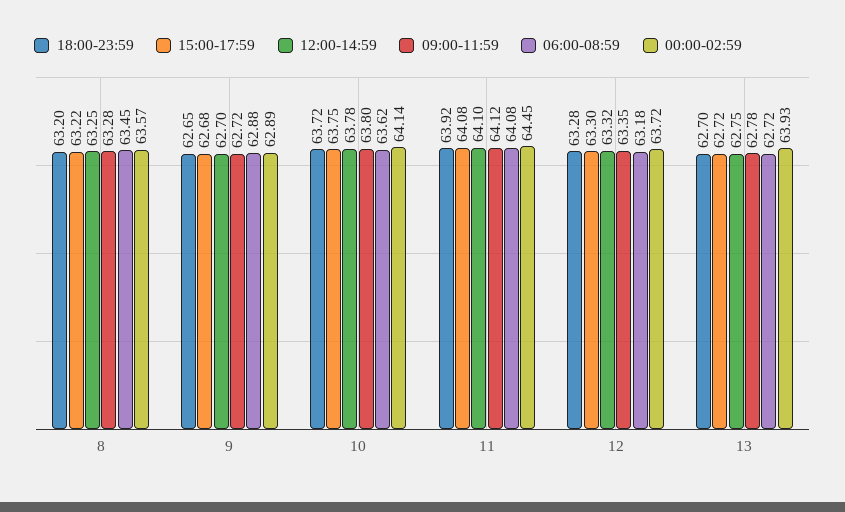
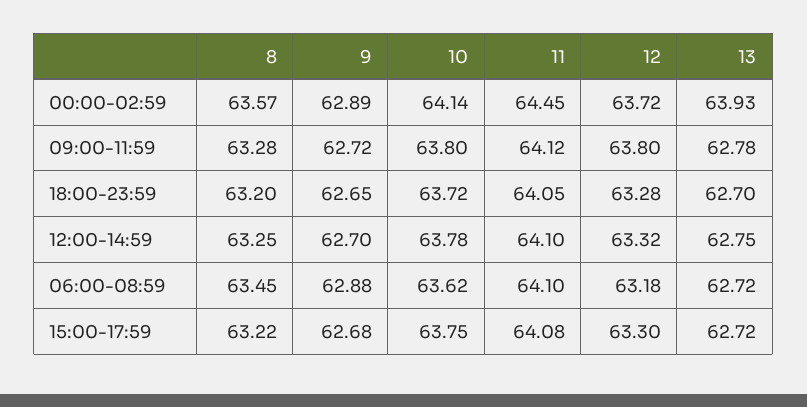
18:00-23:59, 11: 63.92 -> 64.05
06:00-08:59, 11: 64.08 -> 64.1
09:00-11:59, 12: 63.35 -> 63.8

